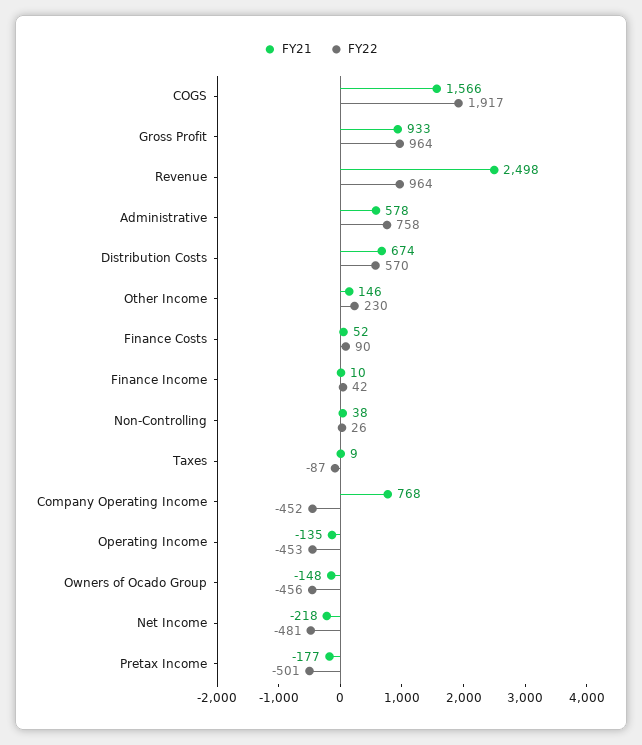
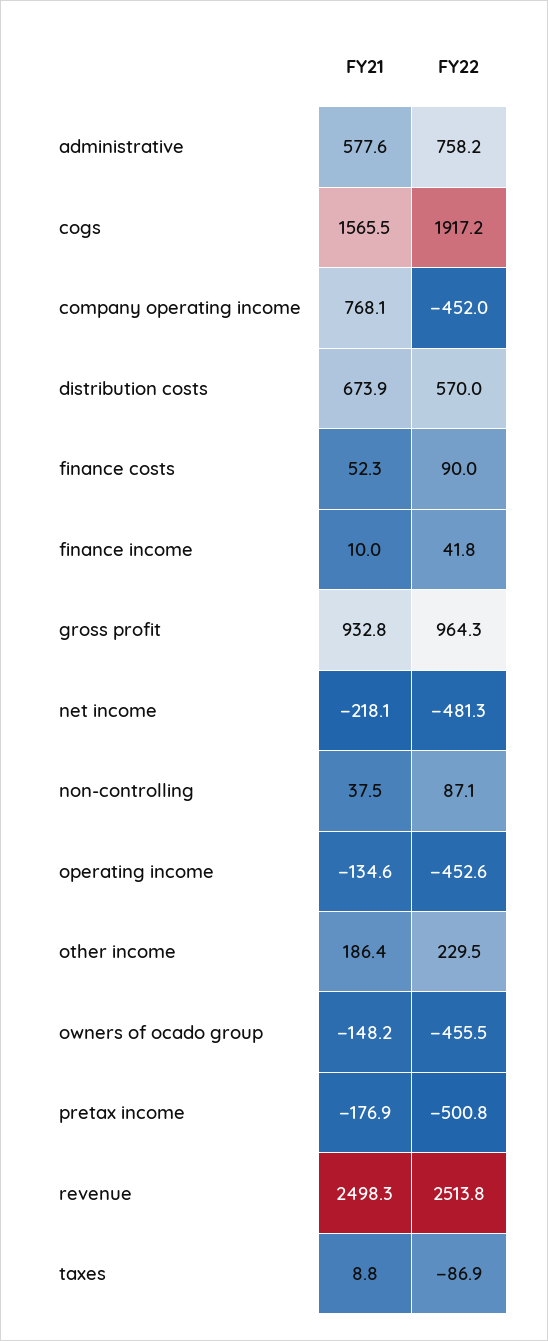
FY22, Revenue: 964 -> 2513.8
FY21, Other Income: 146 -> 186.4
FY22, Non-Controlling: 26 -> 87.1

